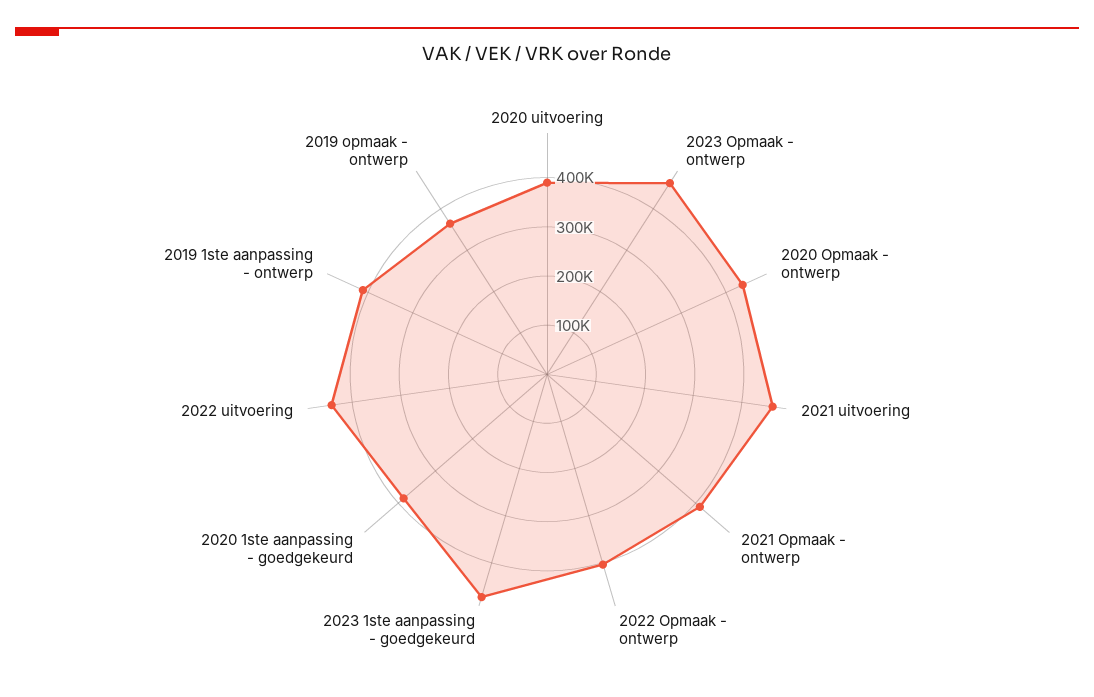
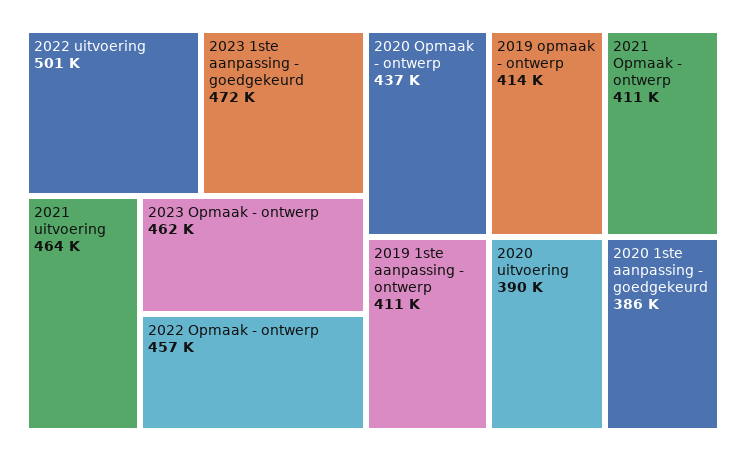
2022 Opmaak - ontwerp: 400000 -> 457000
2022 uitvoering: 440000 -> 501000
2019 opmaak - ontwerp: 360000 -> 414000

